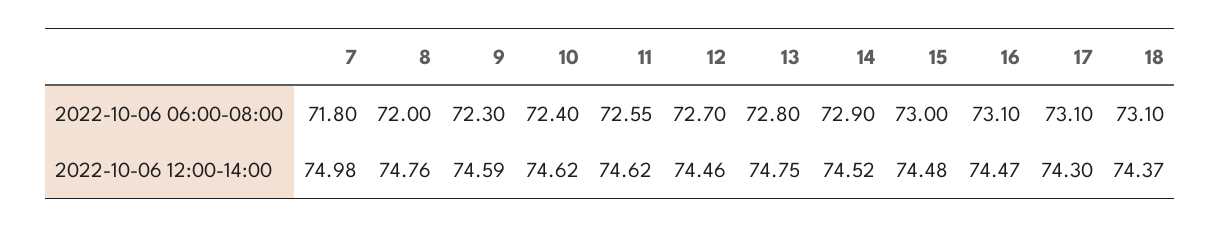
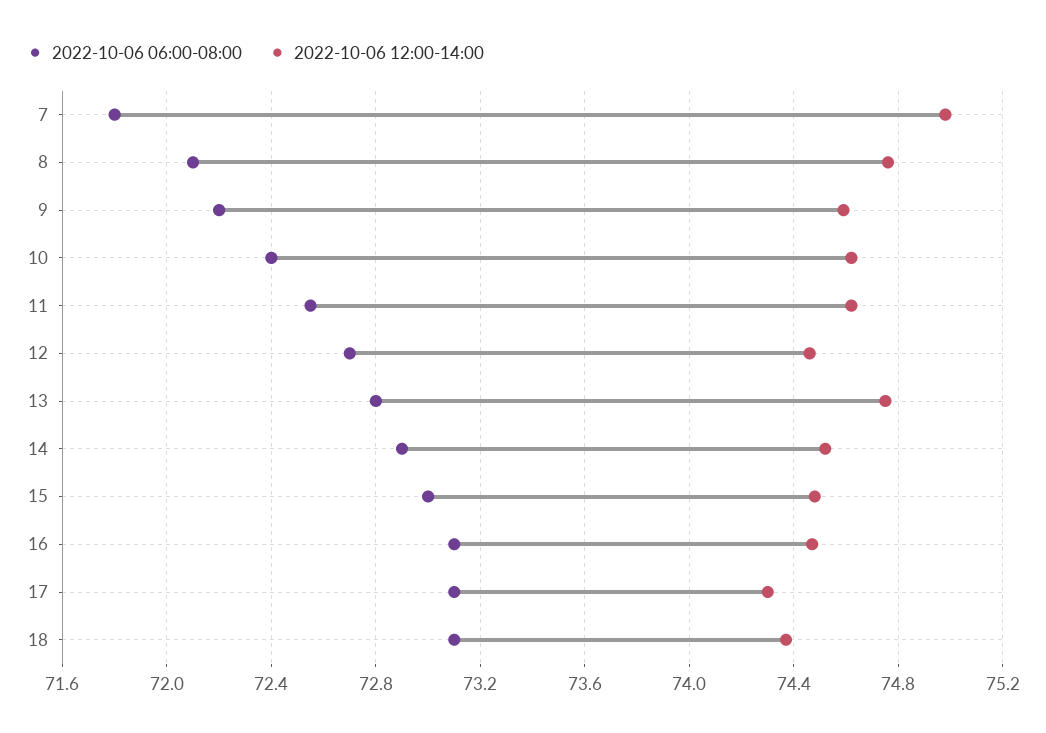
2022-10-06 06:00-08:00, 8: 72 -> 72.1
2022-10-06 06:00-08:00, 9: 72.3 -> 72.2

